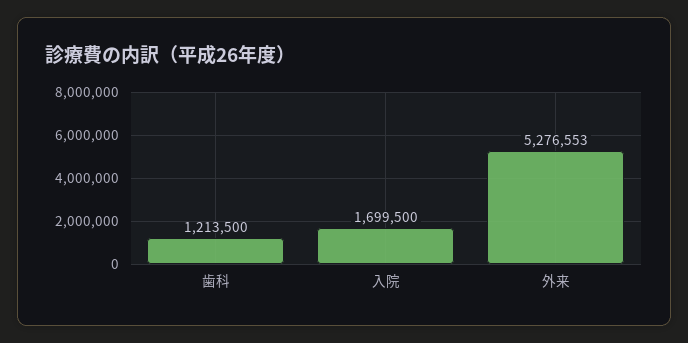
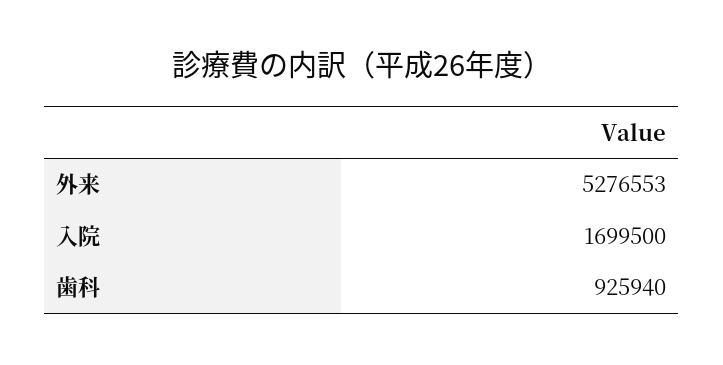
歯科: 1213500 -> 925940

